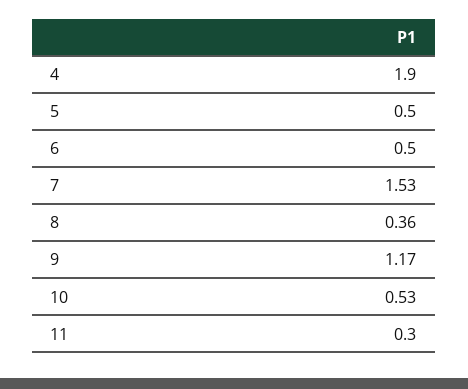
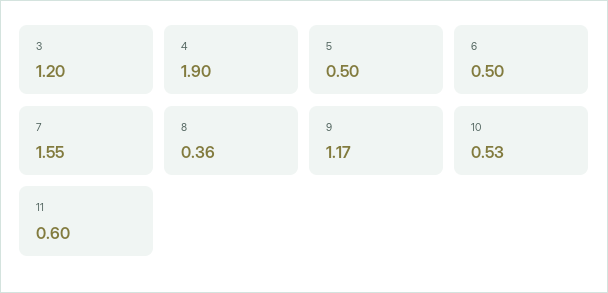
7: 1.53 -> 1.55
11: 0.3 -> 0.6
3: none -> 1.2

